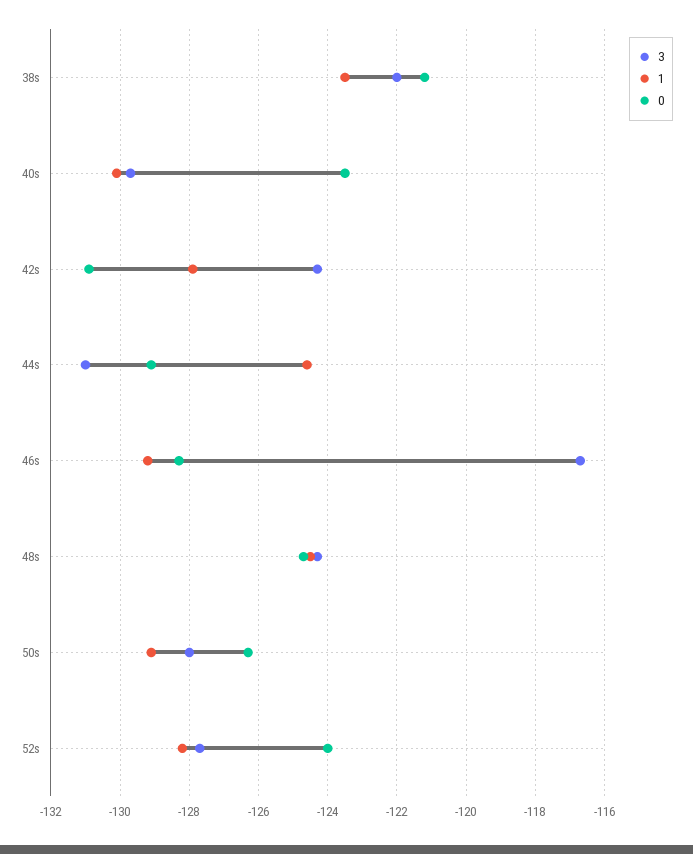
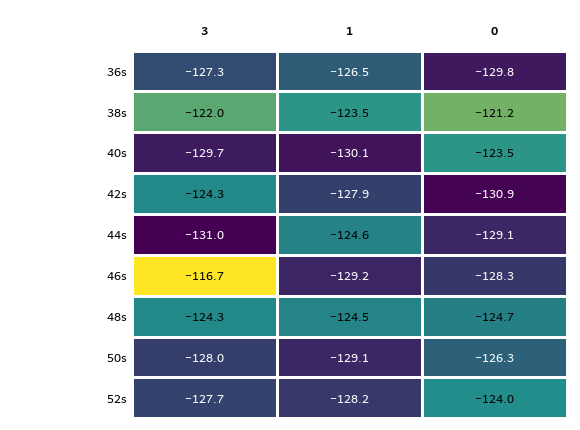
3, 36s: none -> -127.3
1, 36s: none -> -126.5
0, 36s: none -> -129.8

